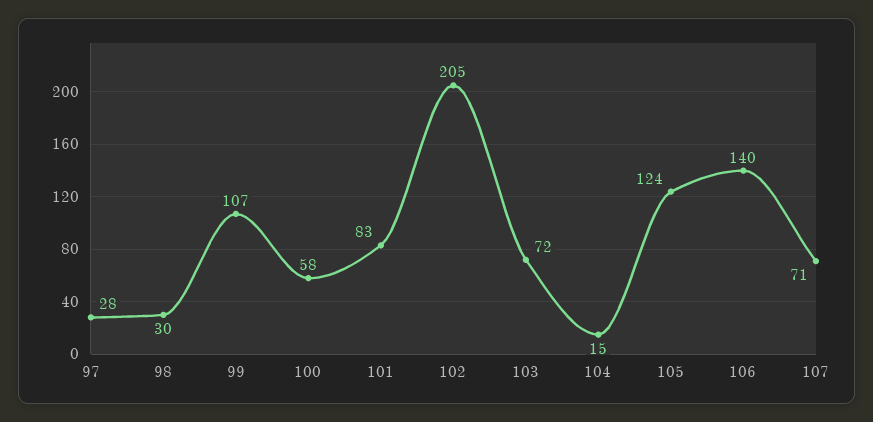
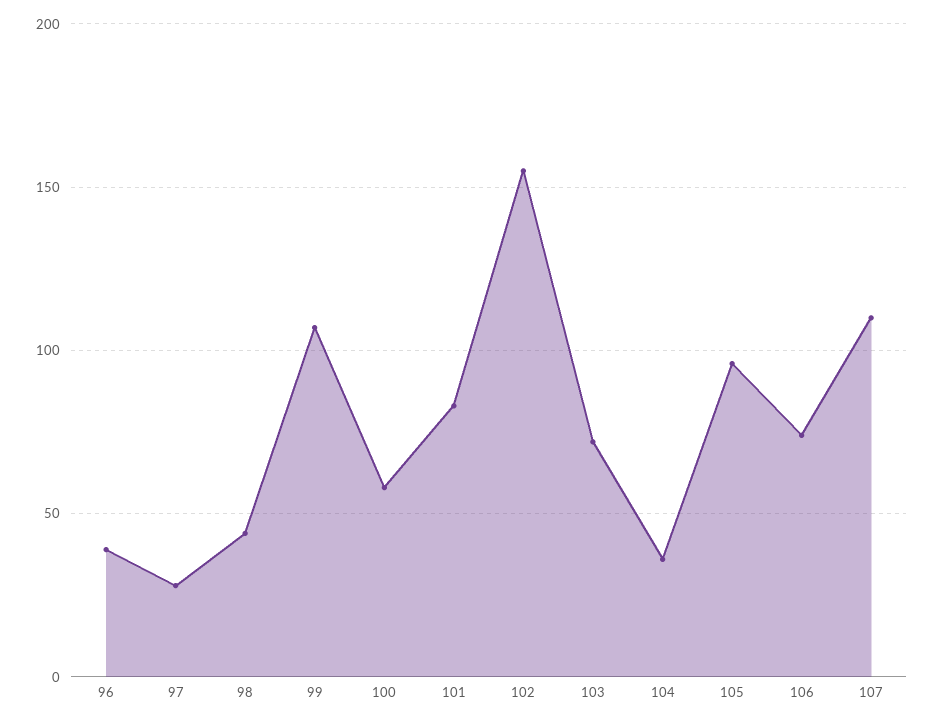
98: 30 -> 45
102: 205 -> 155
104: 15 -> 35
105: 124 -> 95
106: 140 -> 75
107: 71 -> 110
96: none -> 40

